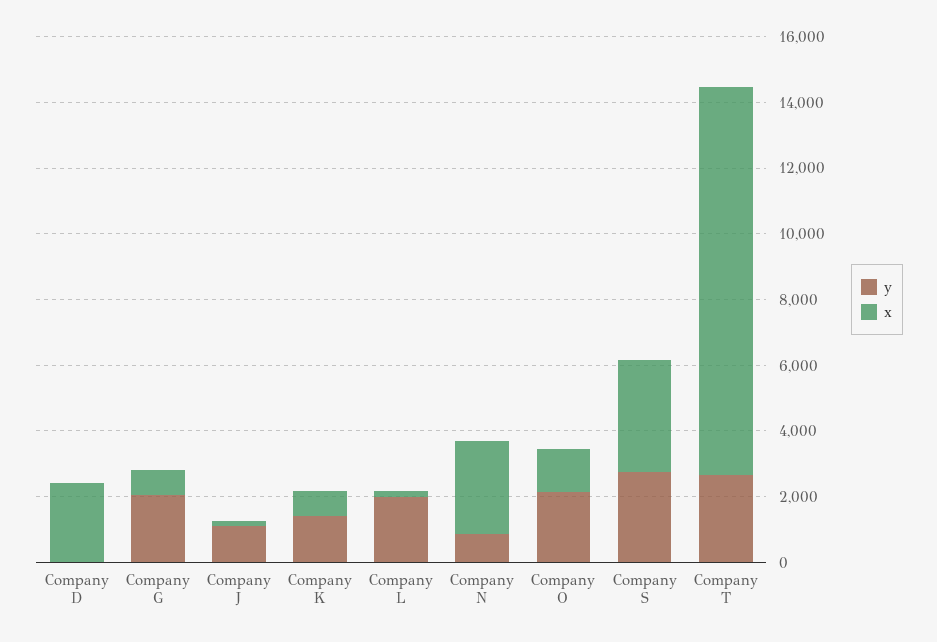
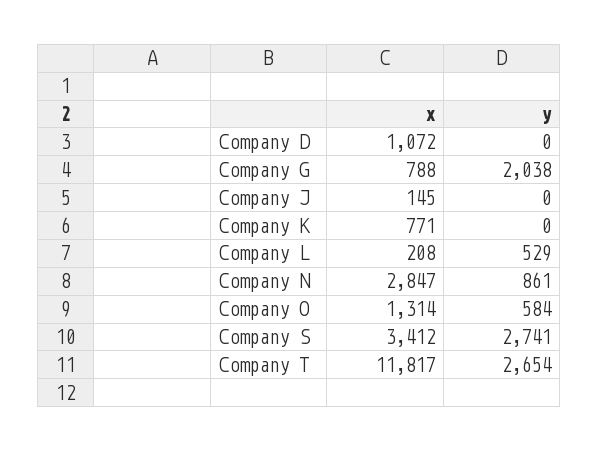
x, Company D: 2500 -> 1072
y, Company J: 1000 -> 0
y, Company K: 1500 -> 0
y, Company L: 2000 -> 529
y, Company O: 2000 -> 584

